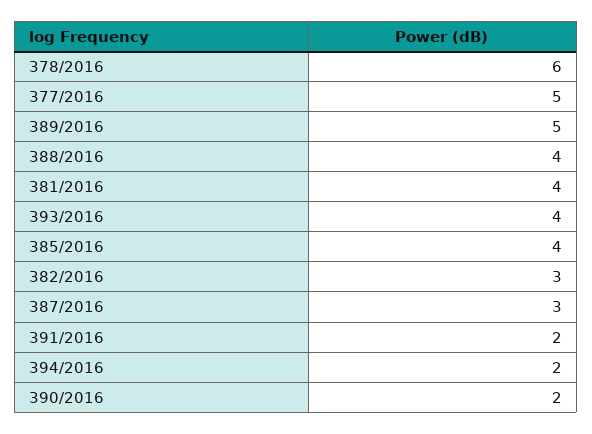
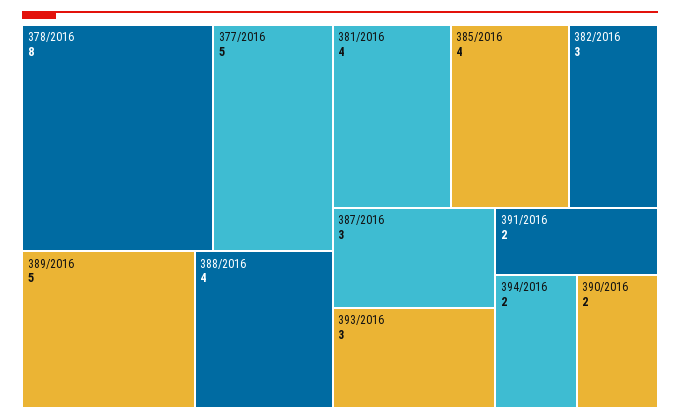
378/2016: 6 -> 8
393/2016: 4 -> 3

